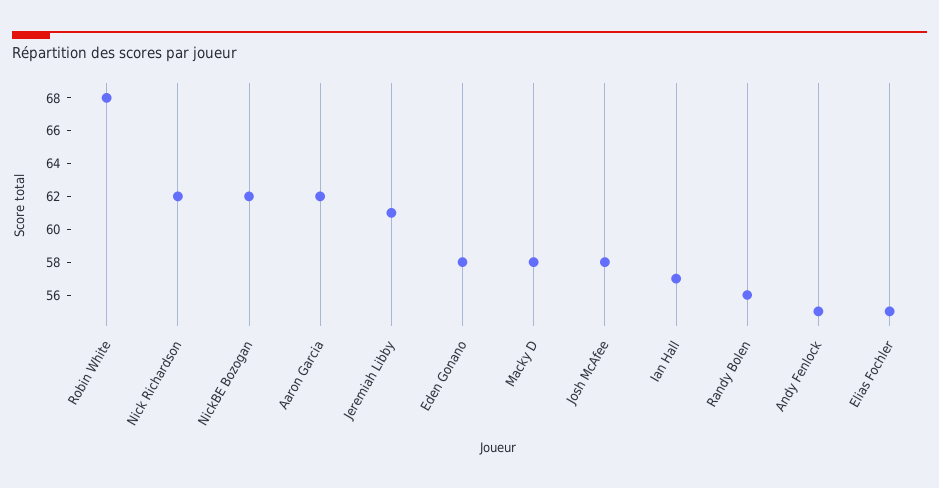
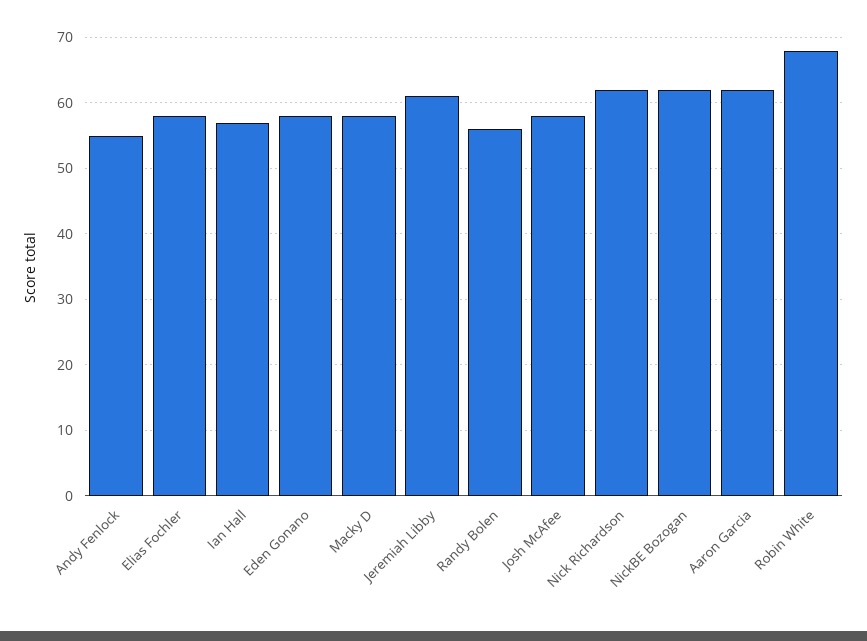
Elias Fochler: 55 -> 58

